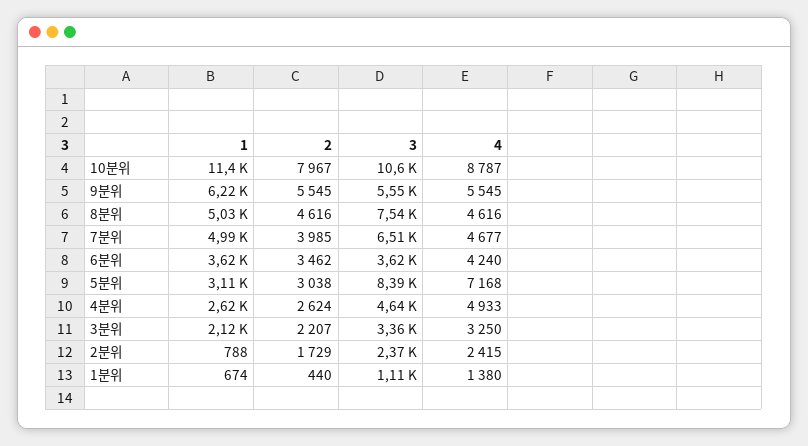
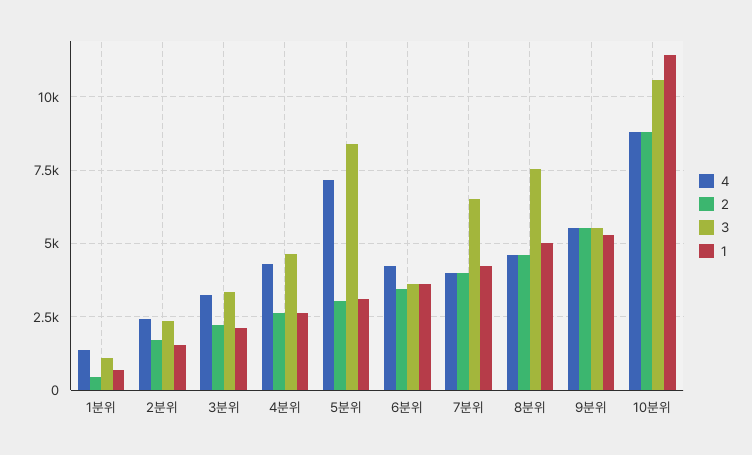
2, 10분위: 7967 -> 8750
1, 9분위: 6220 -> 5250
1, 7분위: 4990 -> 4250
4, 7분위: 4677 -> 4000
4, 4분위: 4933 -> 4250
1, 2분위: 788 -> 1500

